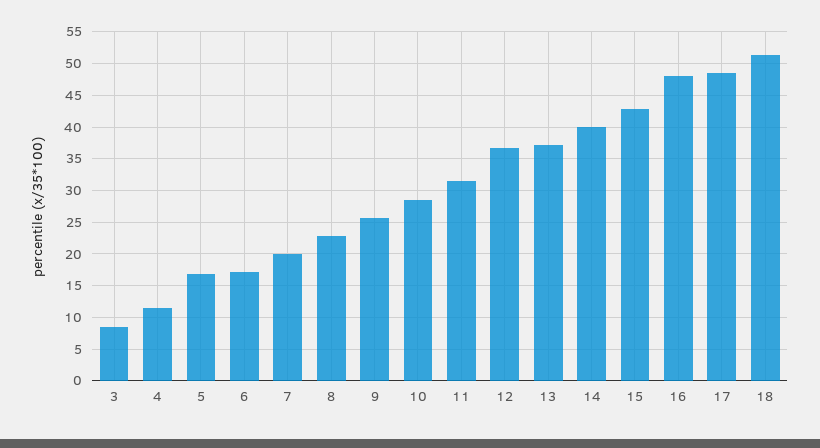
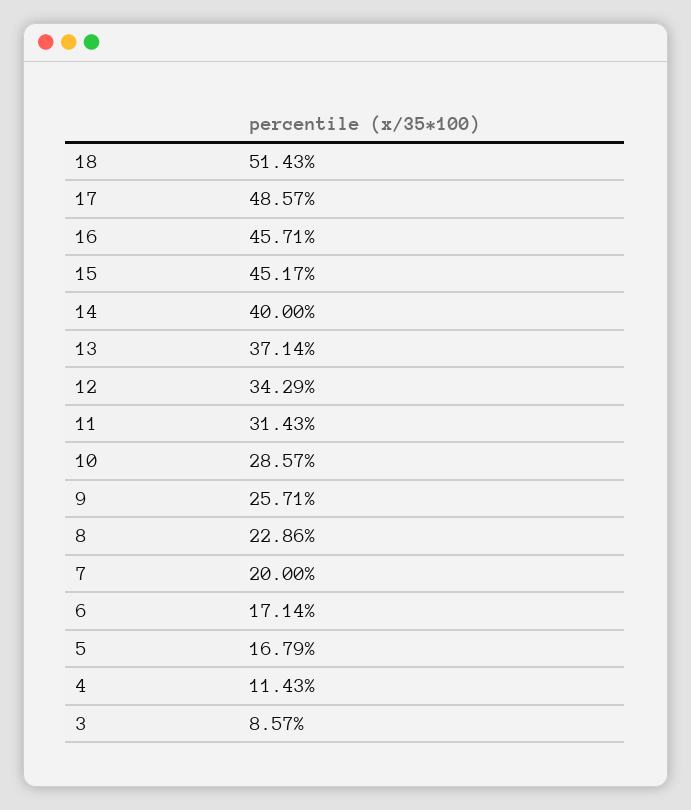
12: 37 -> 34.29
15: 43 -> 45.17
16: 48 -> 45.71

